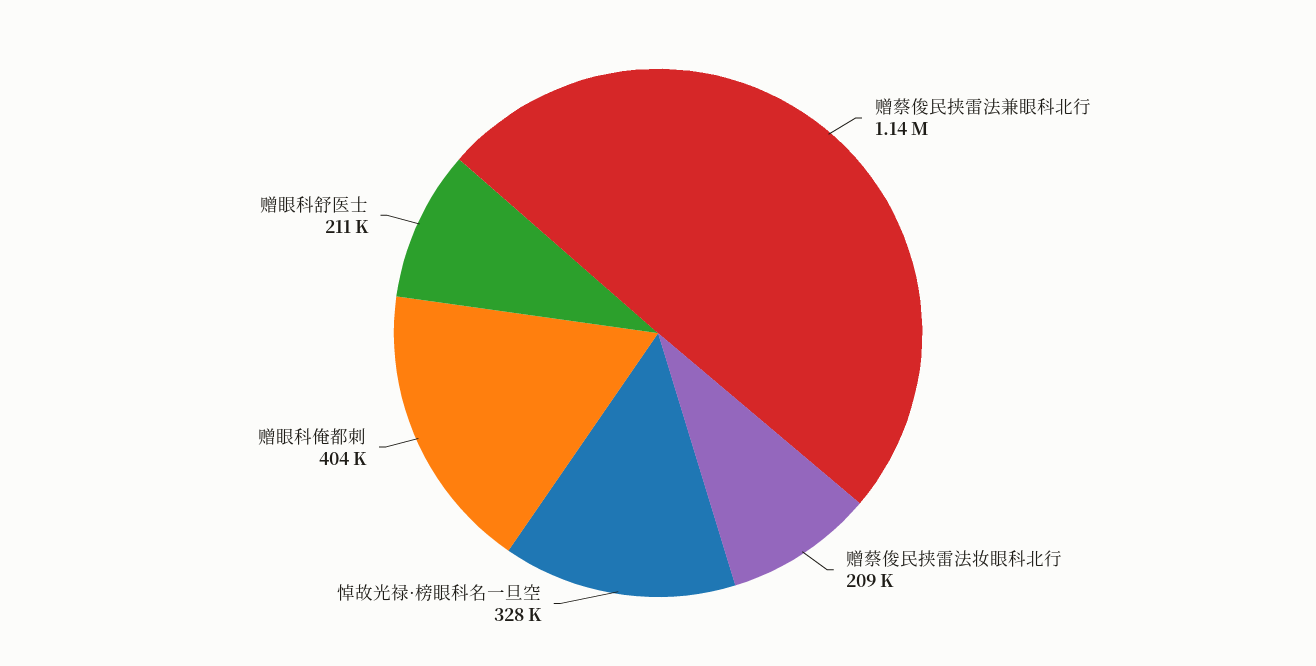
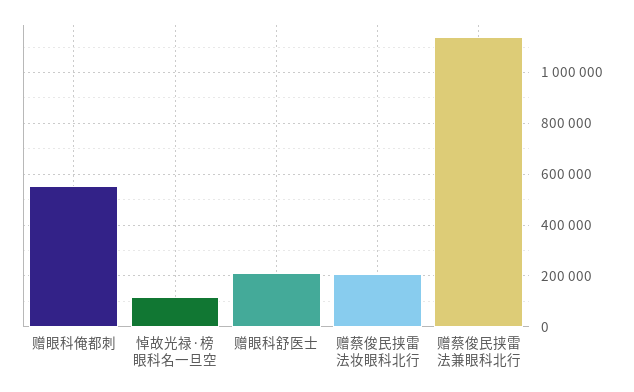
悼故光禄·榜眼科名一旦空: 328000 -> 125000
赠眼科俺都刺: 404000 -> 550000

